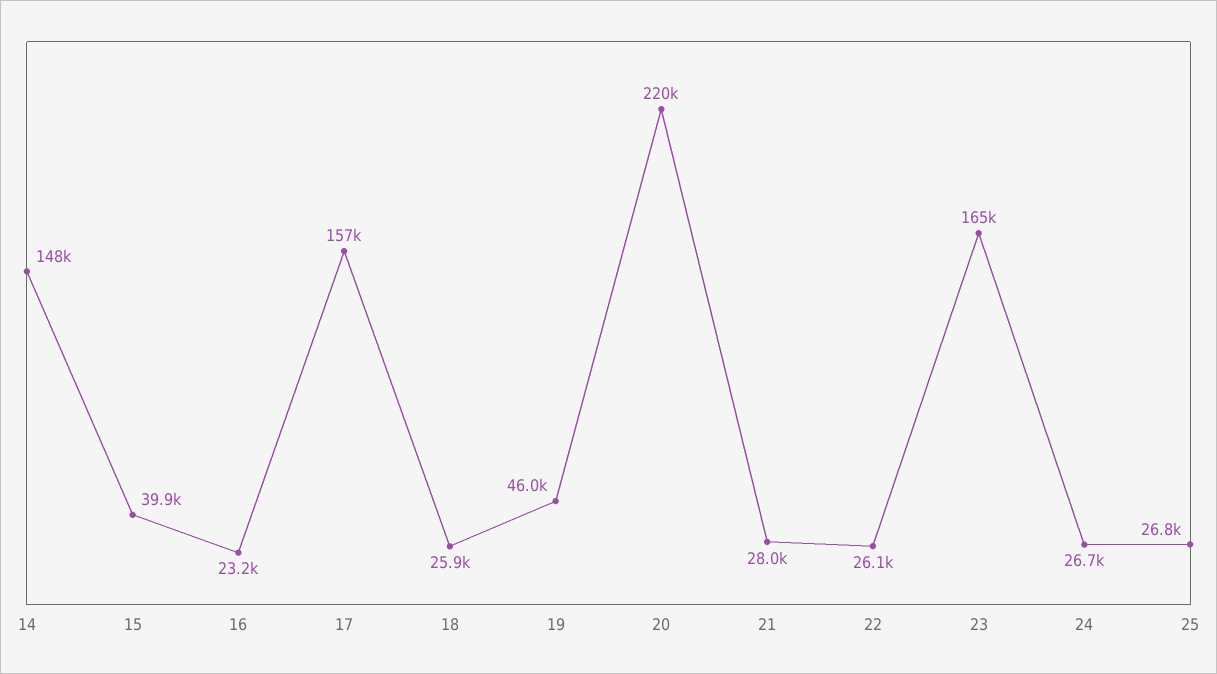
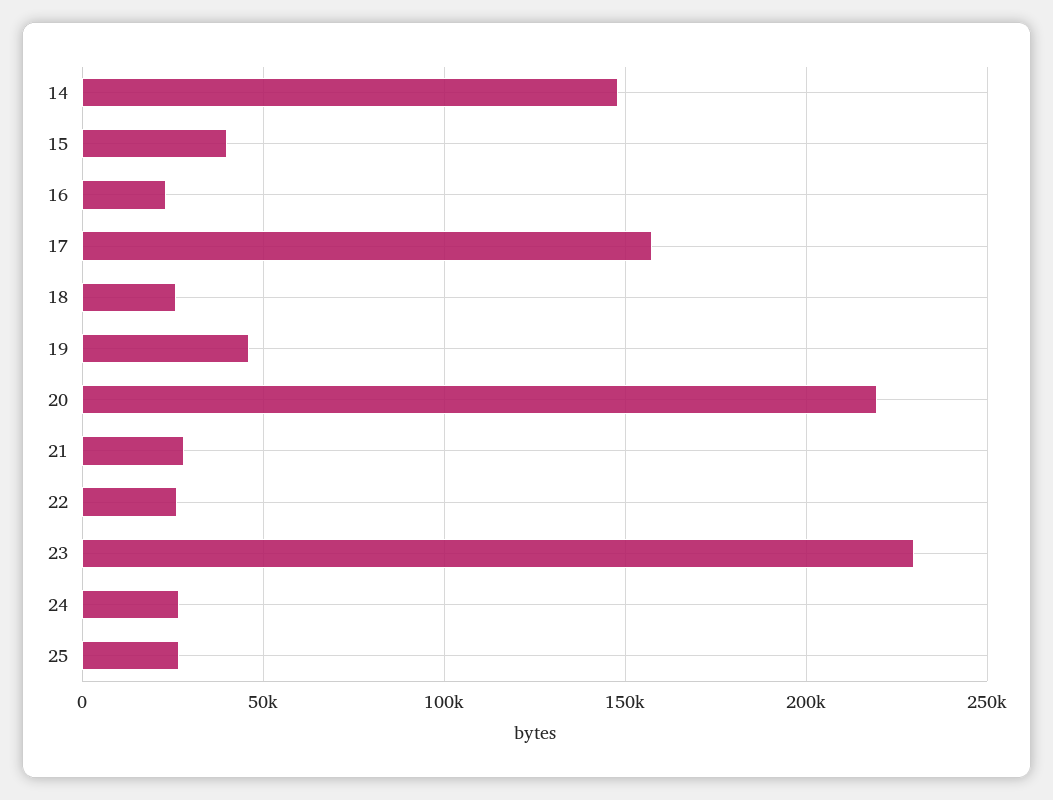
23: 165000 -> 230000

